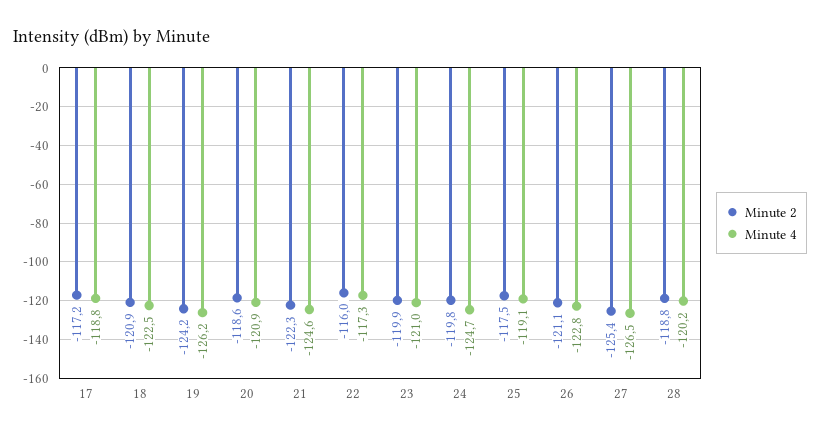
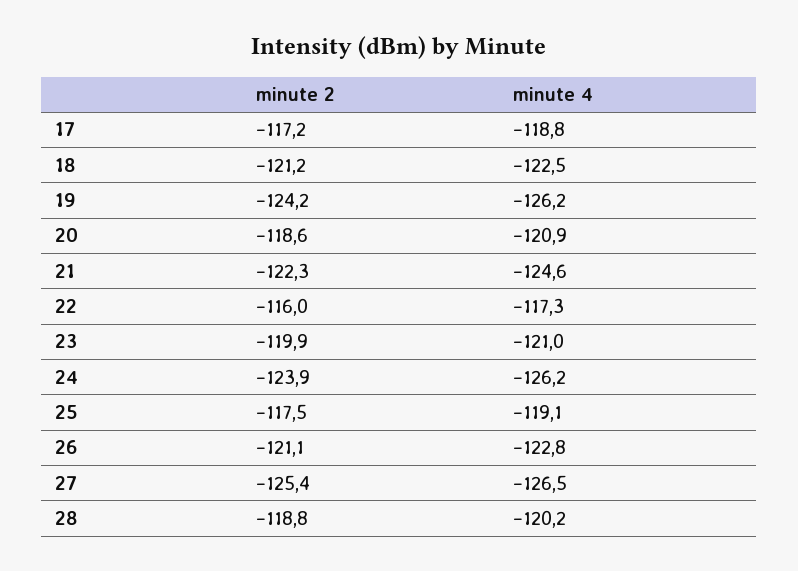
Minute 2, 18: -120.9 -> -121.2
Minute 2, 24: -119.8 -> -123.9
Minute 4, 24: -124.7 -> -126.2

